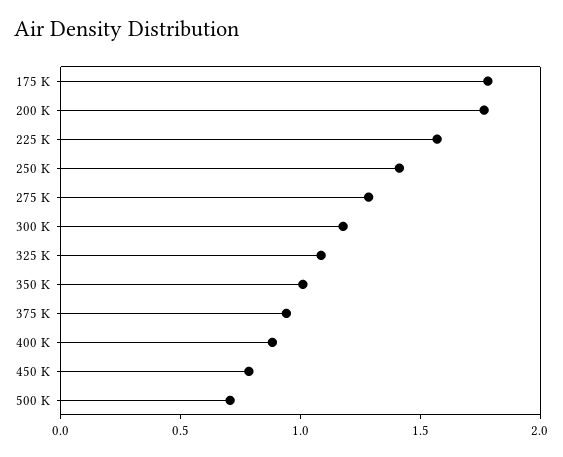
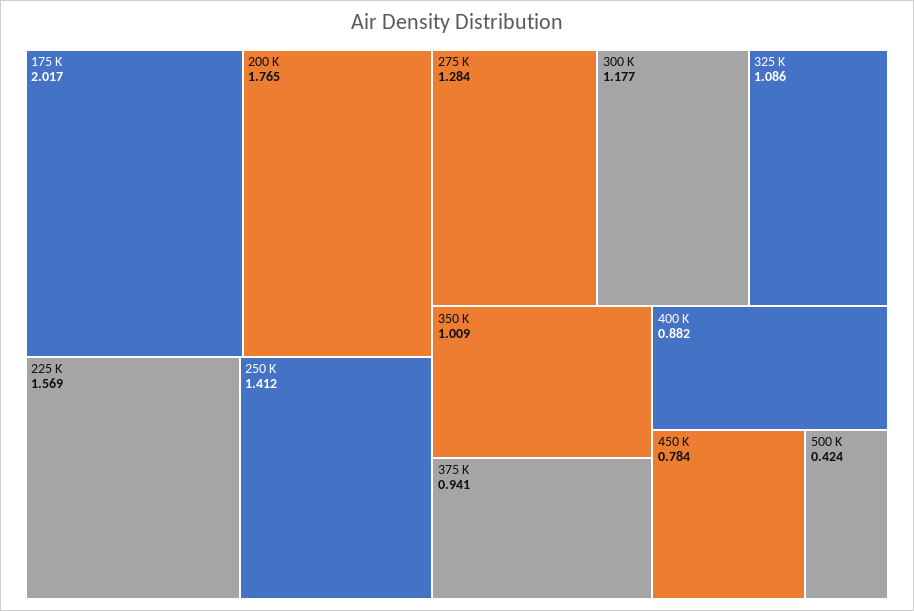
175 K: 1.8 -> 2.017
500 K: 0.7 -> 0.424

